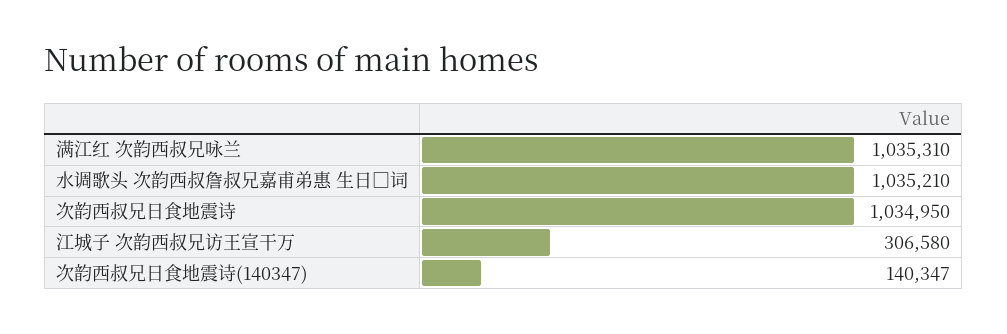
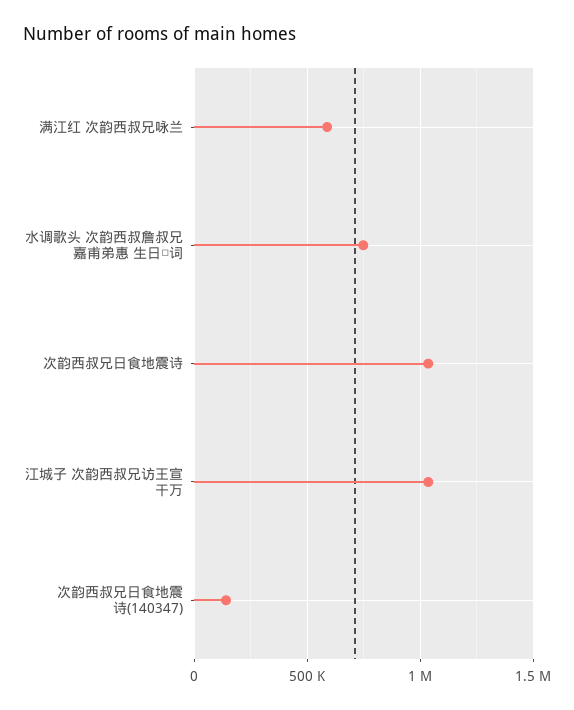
满江红 次韵西叔兄咏兰: 1035310 -> 600000
水调歌头 次韵西叔詹叔兄嘉甫弟惠 生日□词: 1035210 -> 750000
江城子 次韵西叔兄访王宣干万: 306580 -> 1050000

